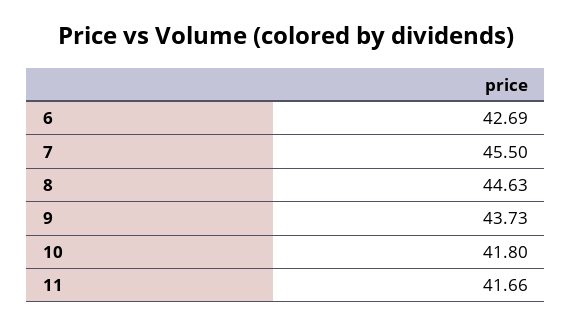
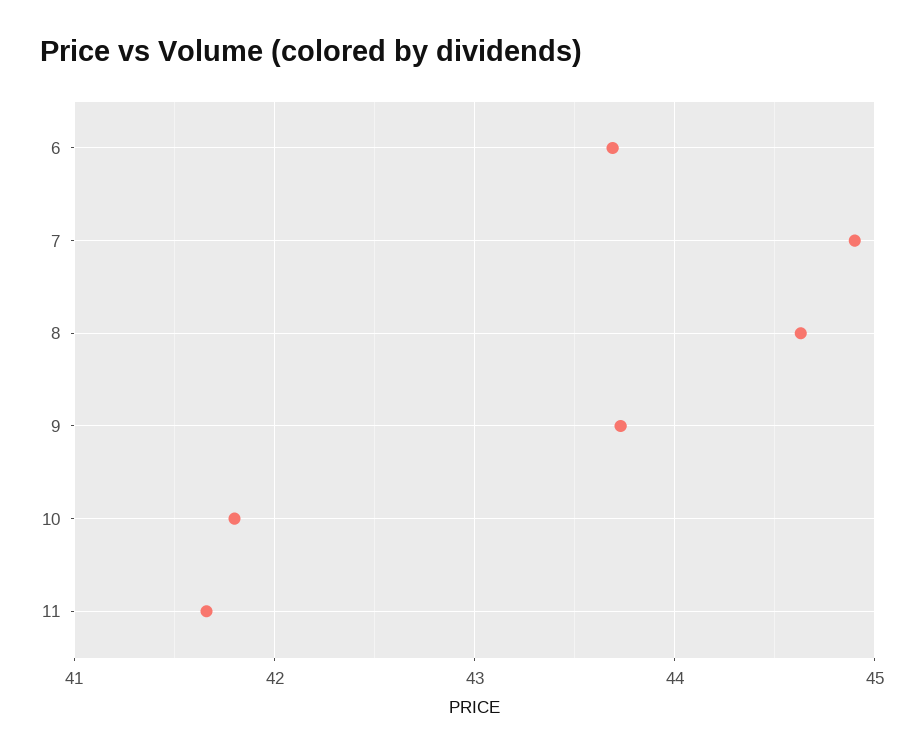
6: 42.69 -> 43.7
7: 45.5 -> 44.9

